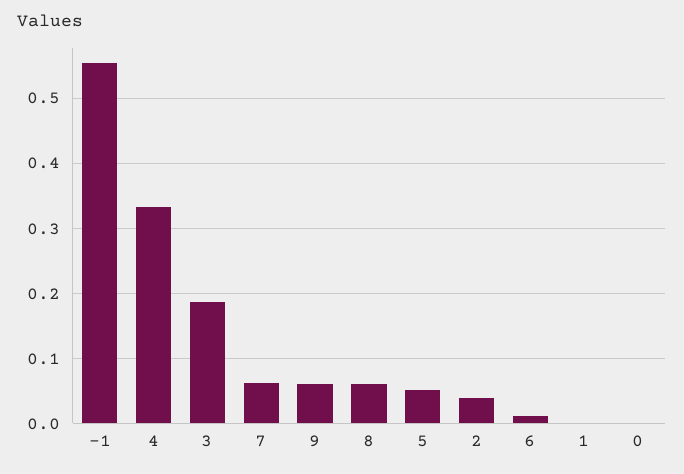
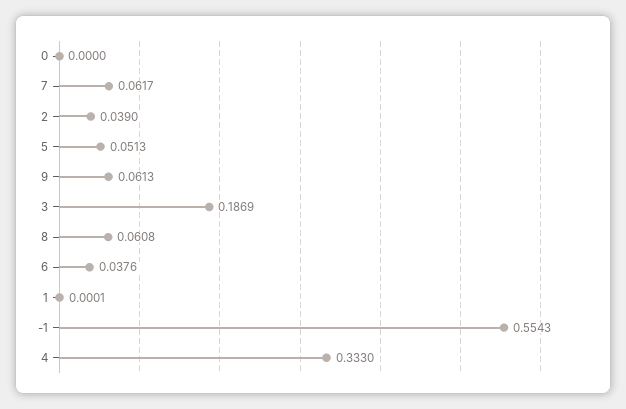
6: 0.01 -> 0.0376

